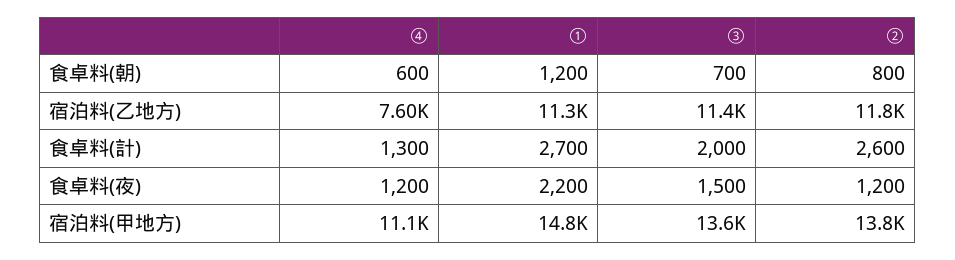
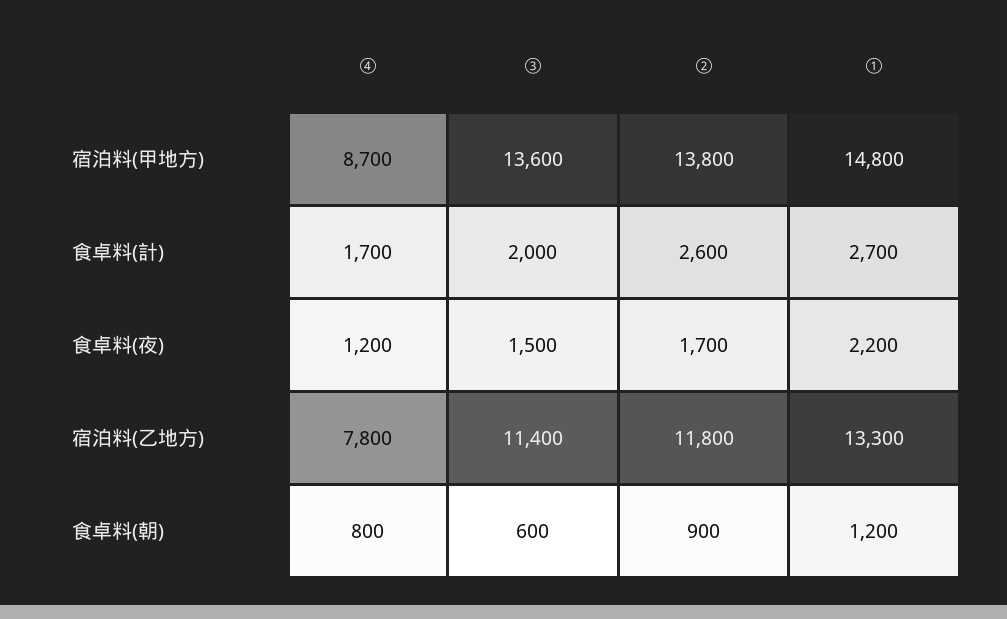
④, 食卓料(朝): 600 -> 800
③, 食卓料(朝): 700 -> 600
②, 食卓料(朝): 800 -> 900
④, 宿泊料(乙地方): 7600 -> 7800
①, 宿泊料(乙地方): 11300 -> 13300
④, 食卓料(計): 1300 -> 1700
②, 食卓料(夜): 1200 -> 1700
④, 宿泊料(甲地方): 11100 -> 8700

